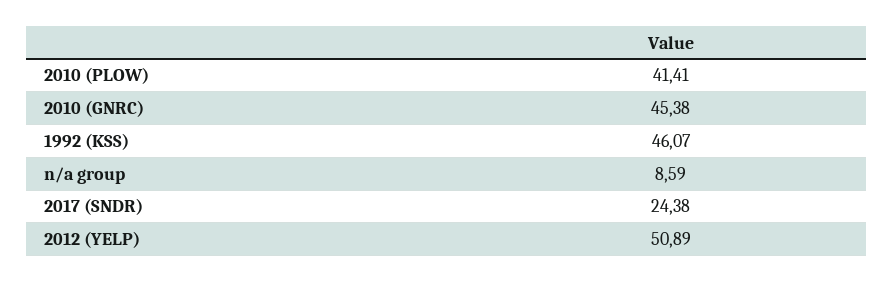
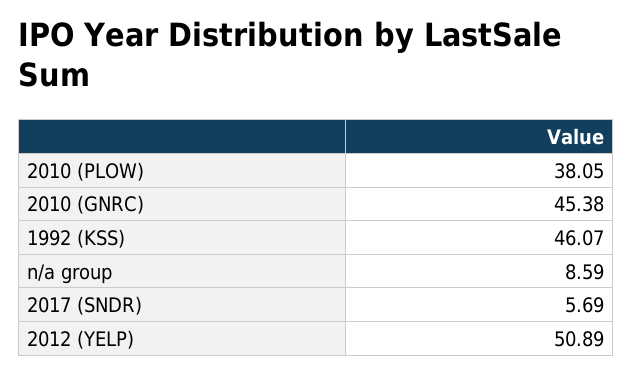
2010 (PLOW): 41.41 -> 38.05
2017 (SNDR): 24.38 -> 5.69

